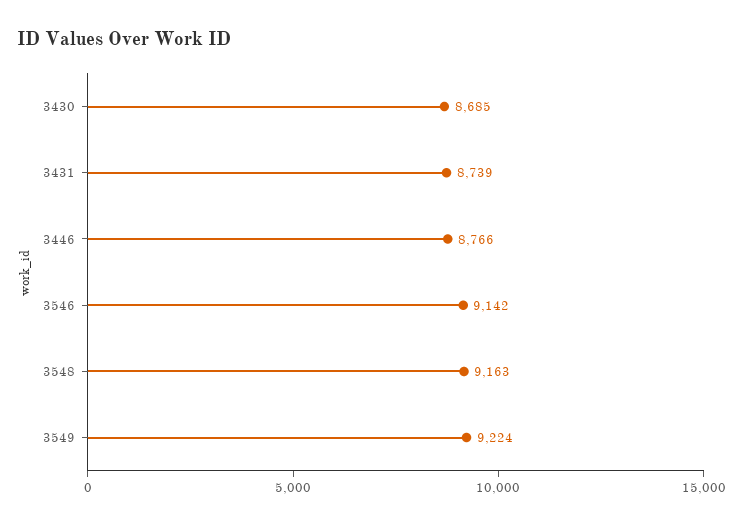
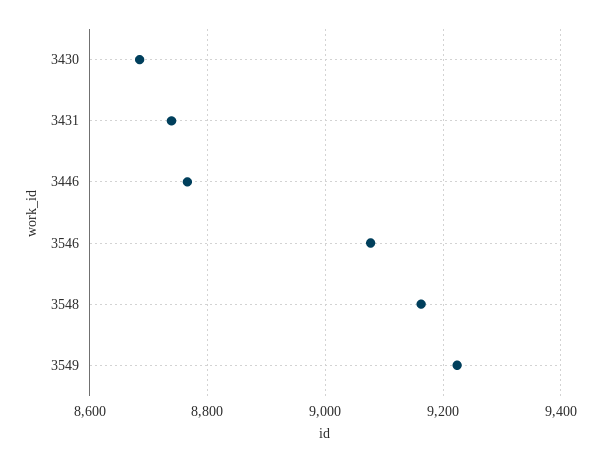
3546: 9142 -> 9080

